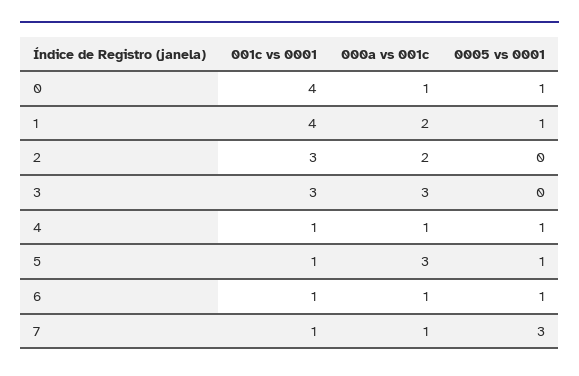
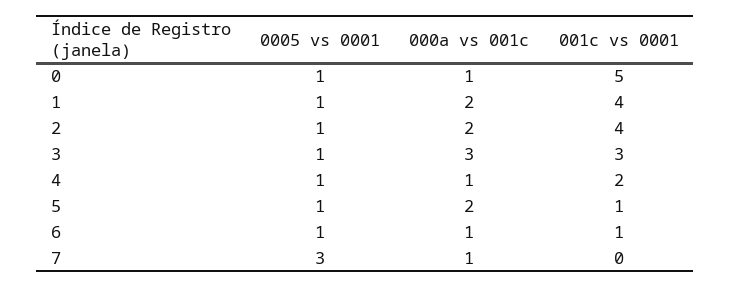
001c vs 0001, 0: 4 -> 5
001c vs 0001, 2: 3 -> 4
0005 vs 0001, 2: 0 -> 1
0005 vs 0001, 3: 0 -> 1
001c vs 0001, 4: 1 -> 2
000a vs 001c, 5: 3 -> 2
001c vs 0001, 7: 1 -> 0

